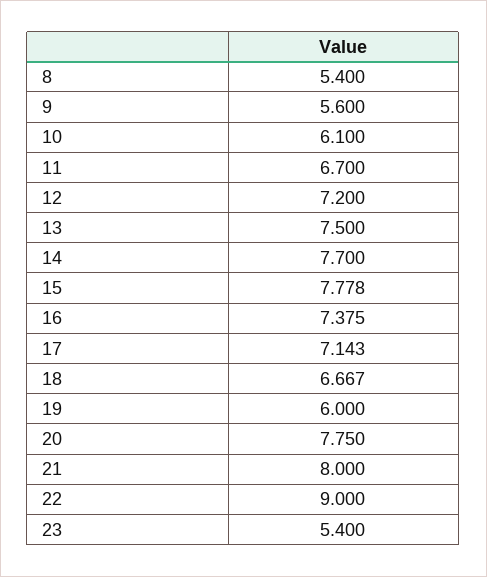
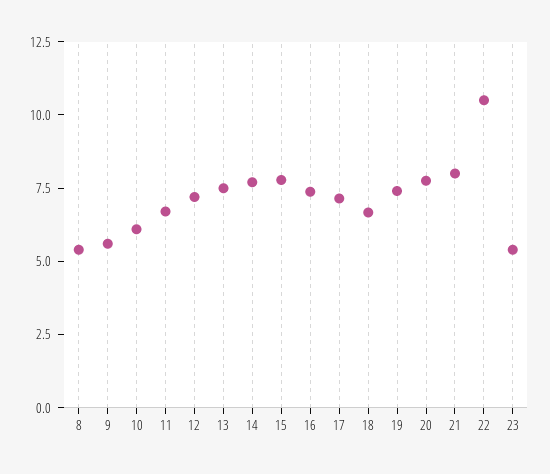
19: 6 -> 7.5
22: 9 -> 10.5

